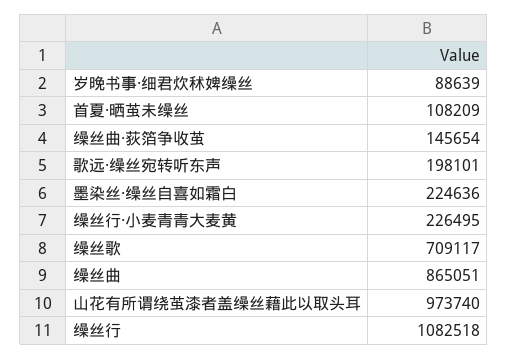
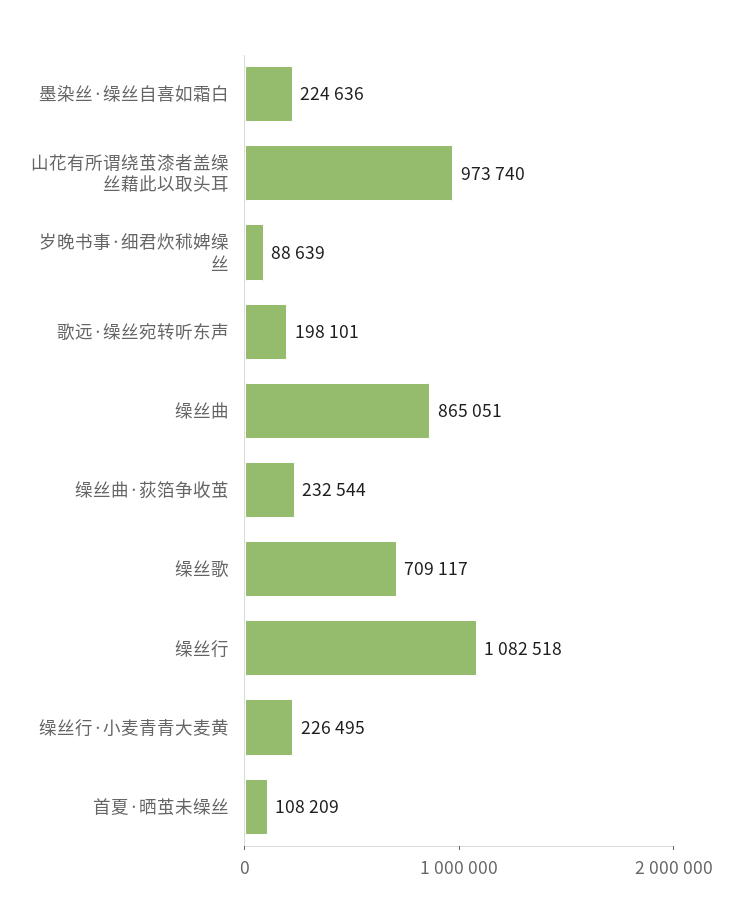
缲丝曲·荻箔争收茧: 145654 -> 232544

